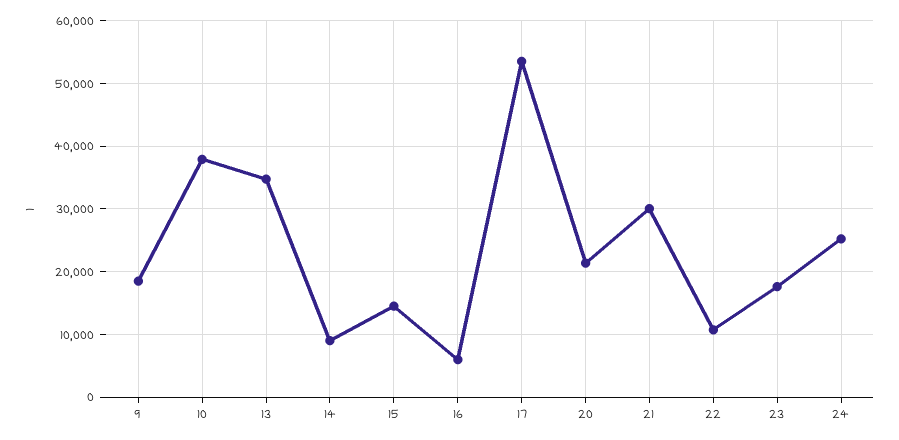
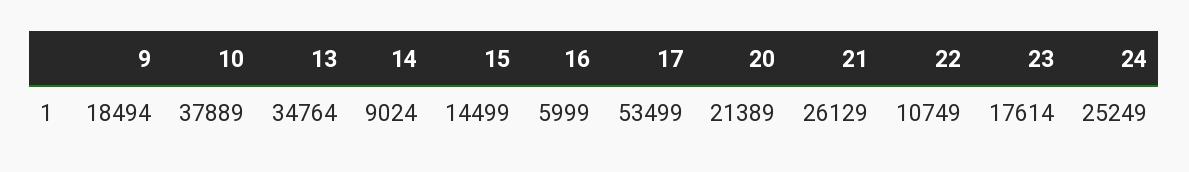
21: 30000 -> 26129

